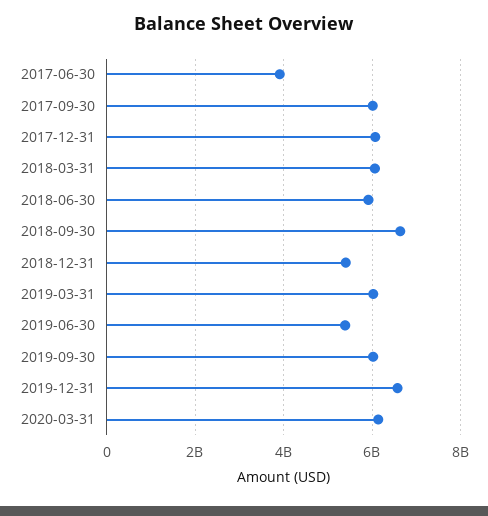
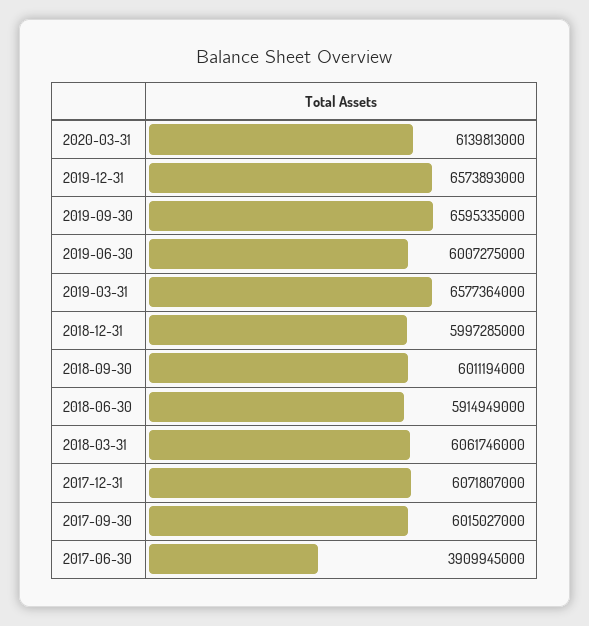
2018-09-30: 6600000000 -> 6011194000
2018-12-31: 5400000000 -> 5997285000
2019-03-31: 6000000000 -> 6577364000
2019-06-30: 5400000000 -> 6007275000
2019-09-30: 6000000000 -> 6595335000

